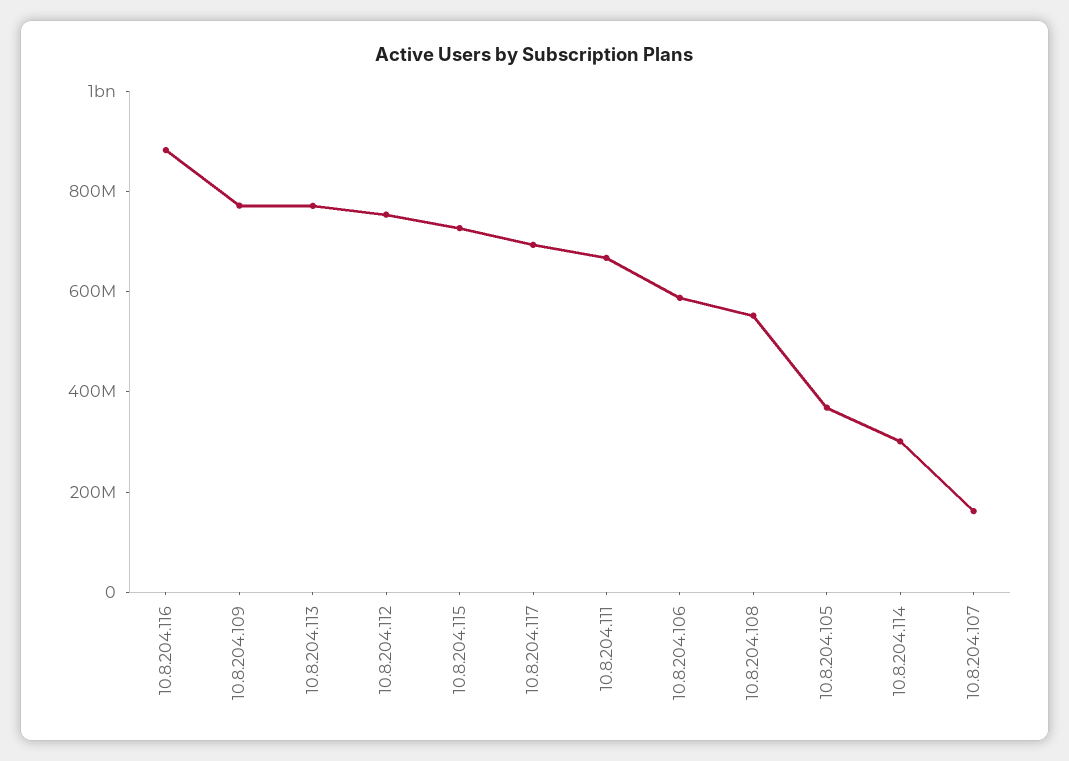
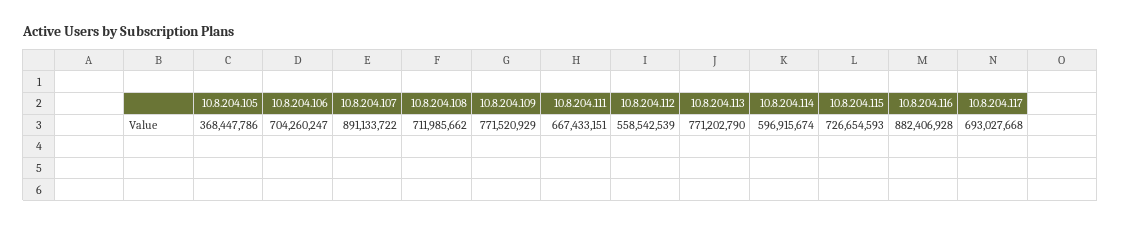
10.8.204.112: 750000000 -> 558542539
10.8.204.106: 600000000 -> 704260247
10.8.204.108: 550000000 -> 711985662
10.8.204.114: 300000000 -> 596915674
10.8.204.107: 150000000 -> 891133722

